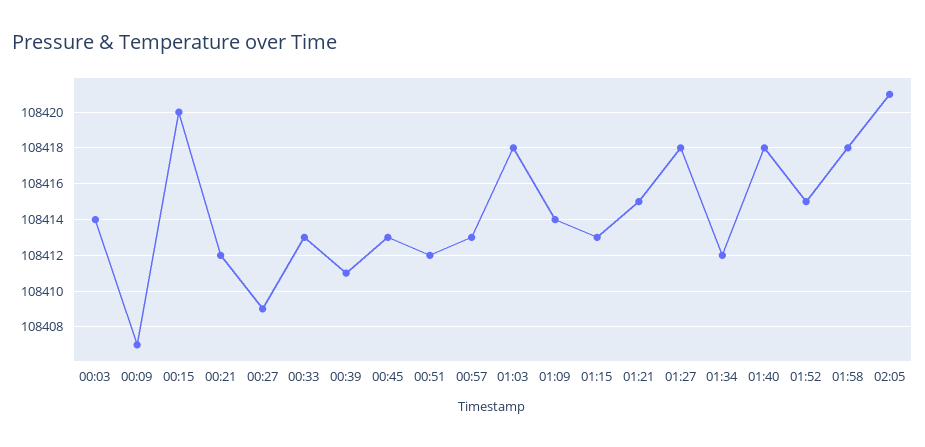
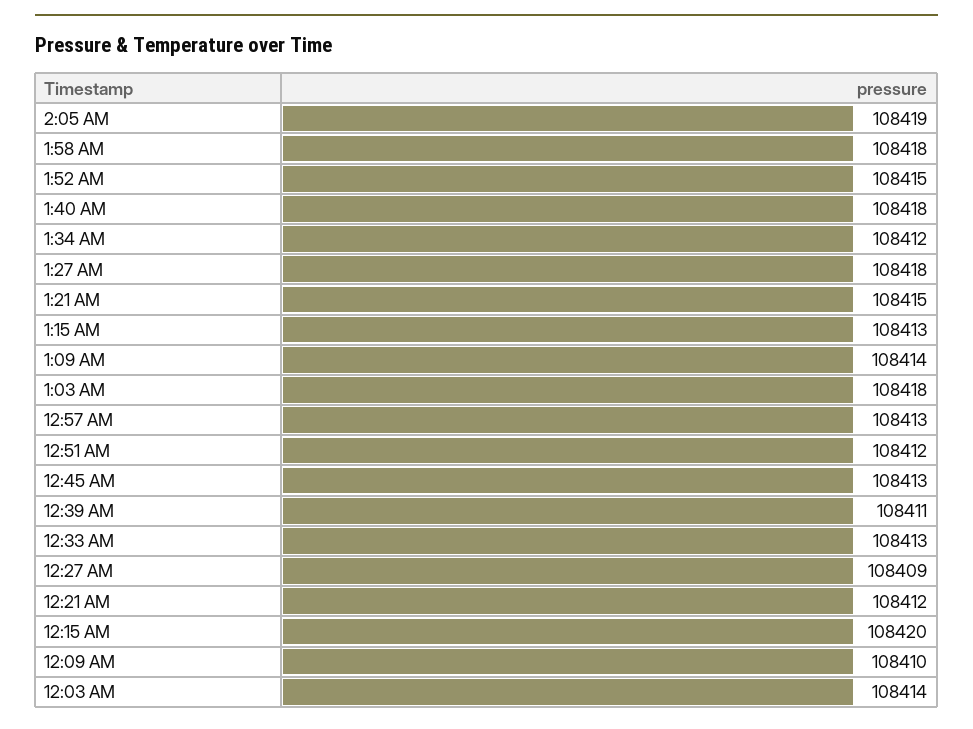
00:09: 108407 -> 108410
02:05: 108421 -> 108419

